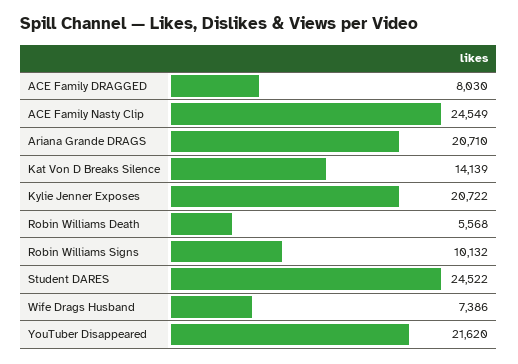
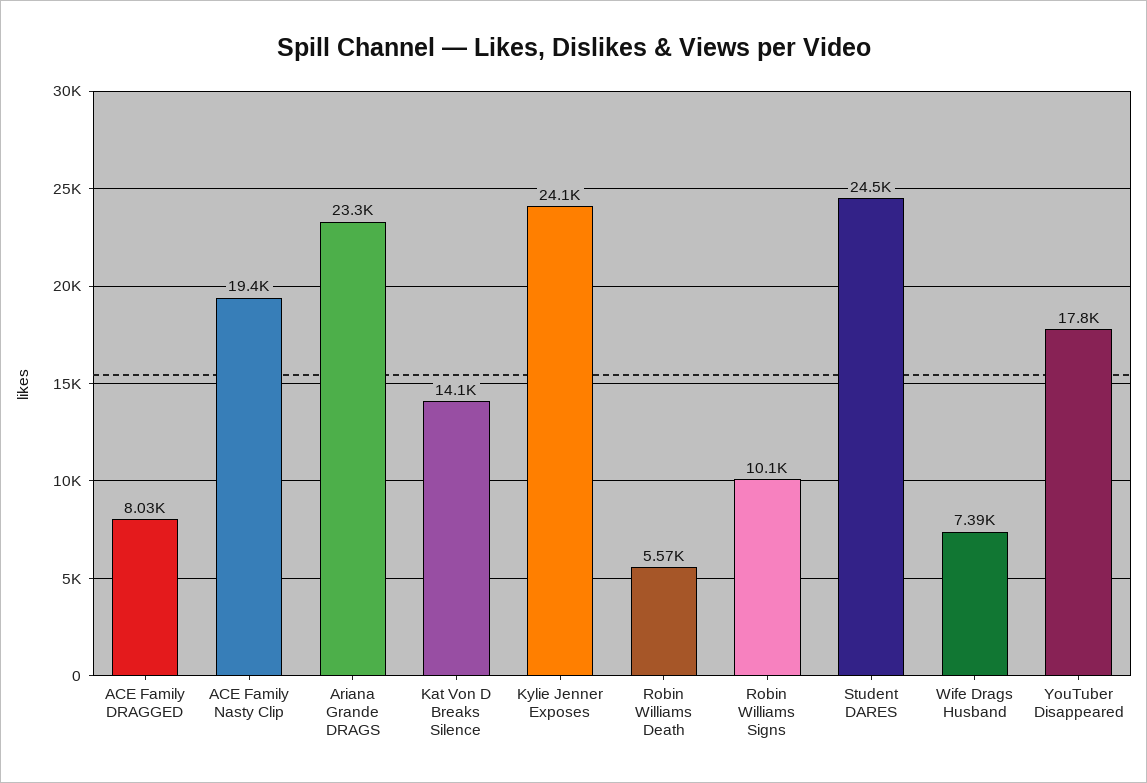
ACE Family Nasty Clip: 24549 -> 19400
Ariana Grande DRAGS: 20710 -> 23300
Kylie Jenner Exposes: 20722 -> 24100
YouTuber Disappeared: 21620 -> 17800

